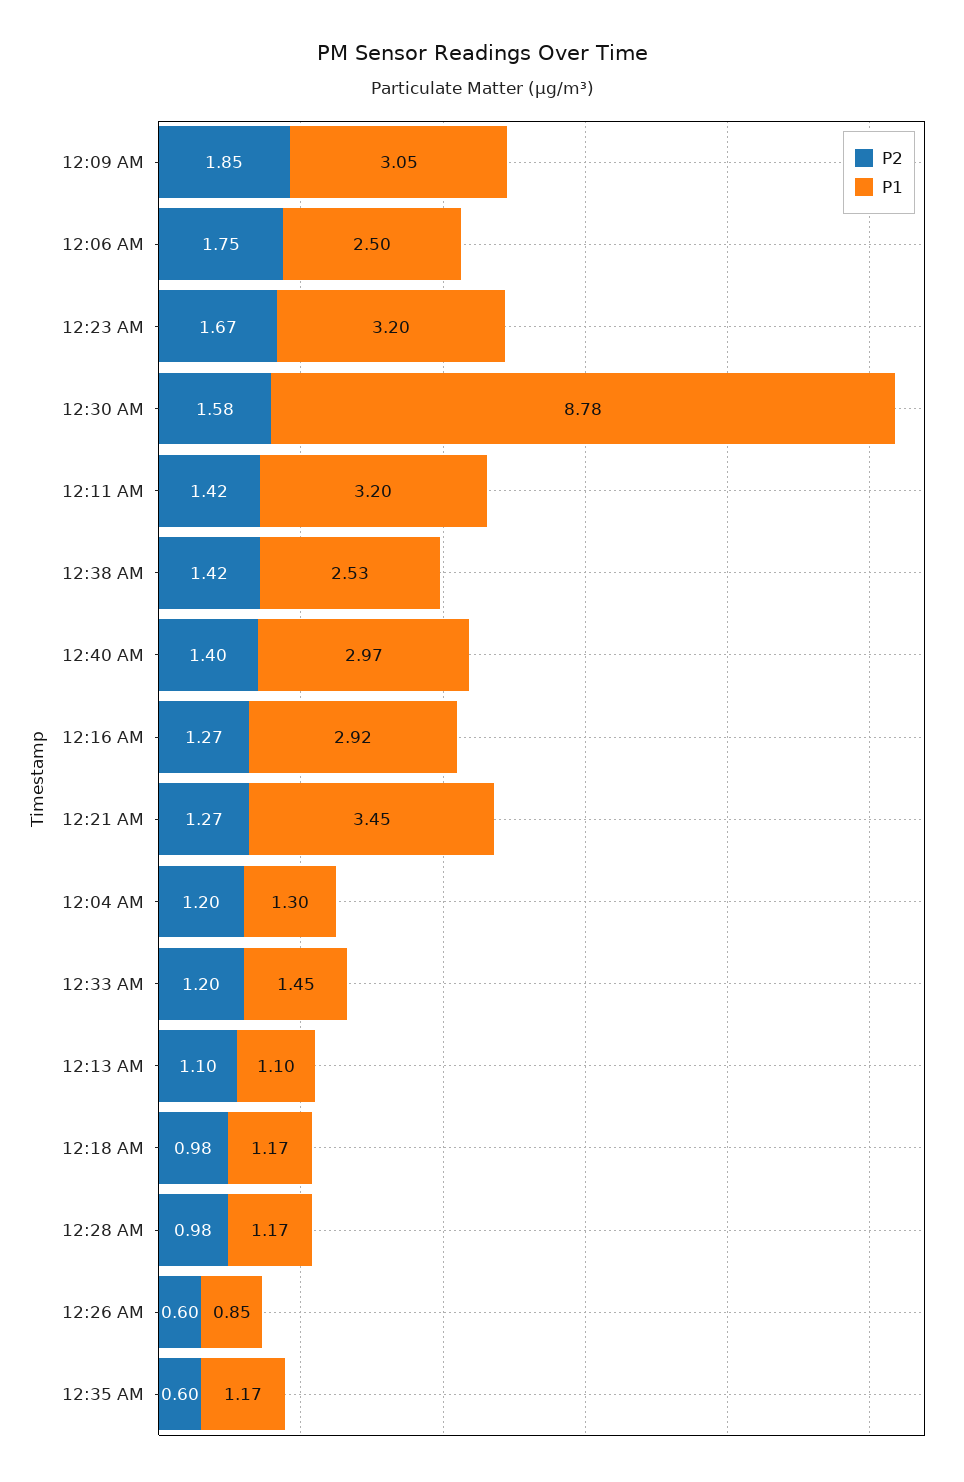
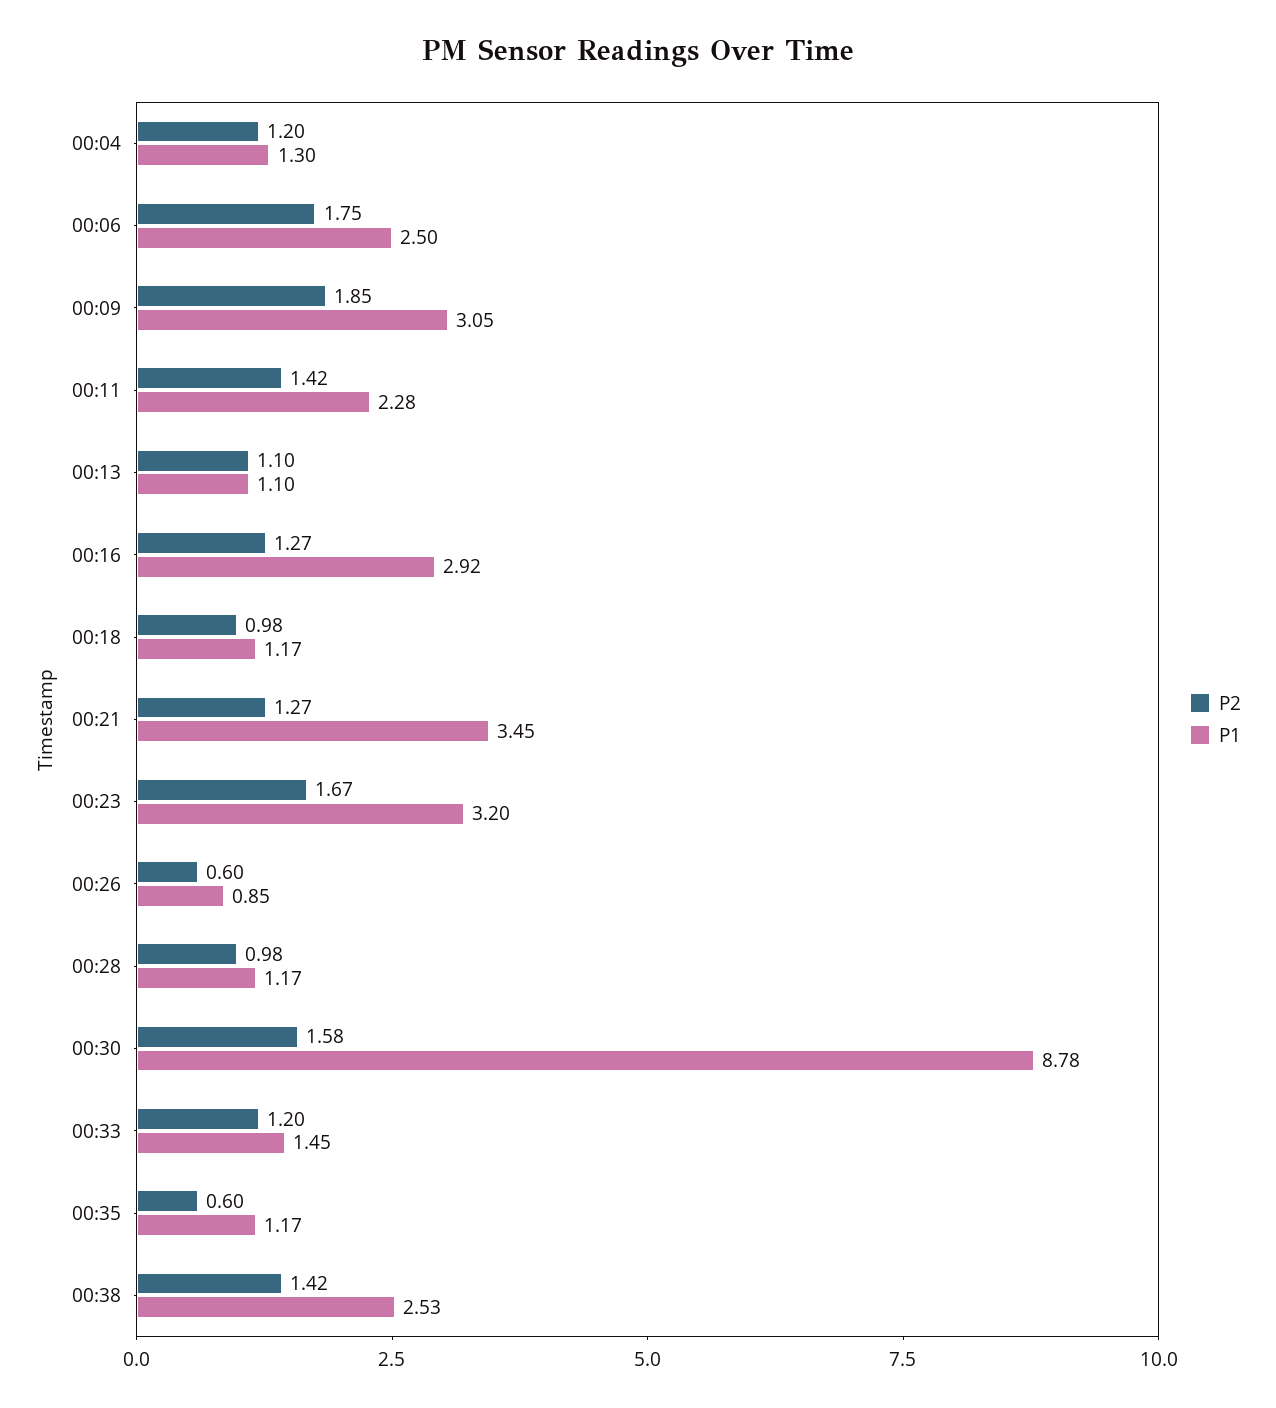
P1, 12:11 AM: 3.2 -> 2.28
P2, 12:40 AM: 1.4 -> none
P1, 12:40 AM: 2.97 -> none

